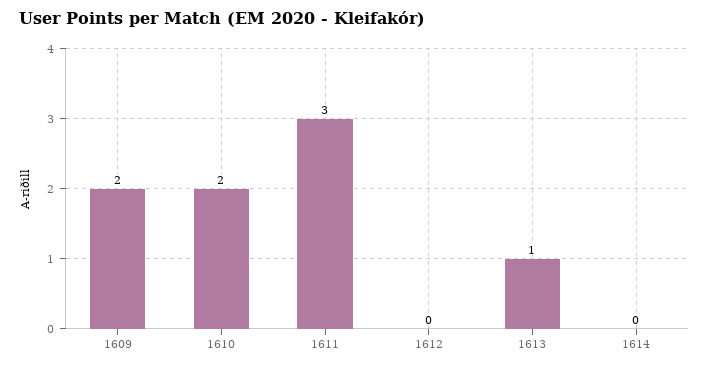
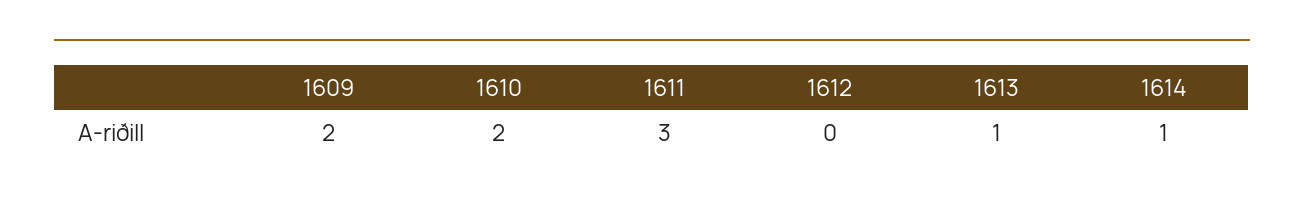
1614: 0 -> 1

